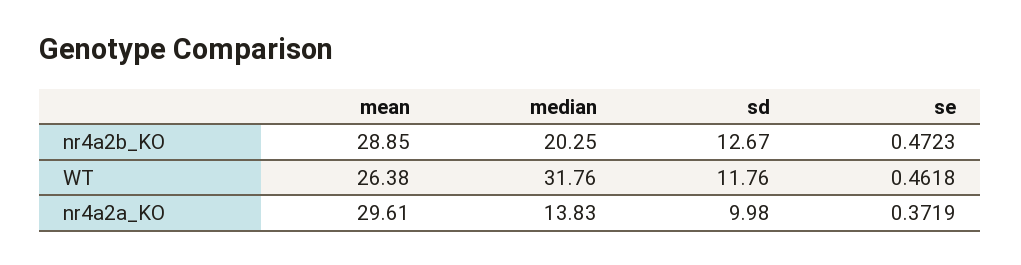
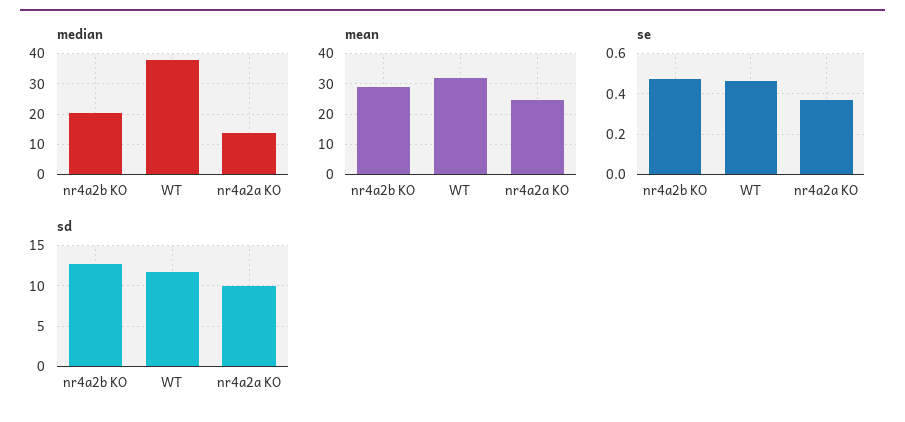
mean, WT: 26.38 -> 32
median, WT: 31.76 -> 38
mean, nr4a2a_KO: 29.61 -> 24

